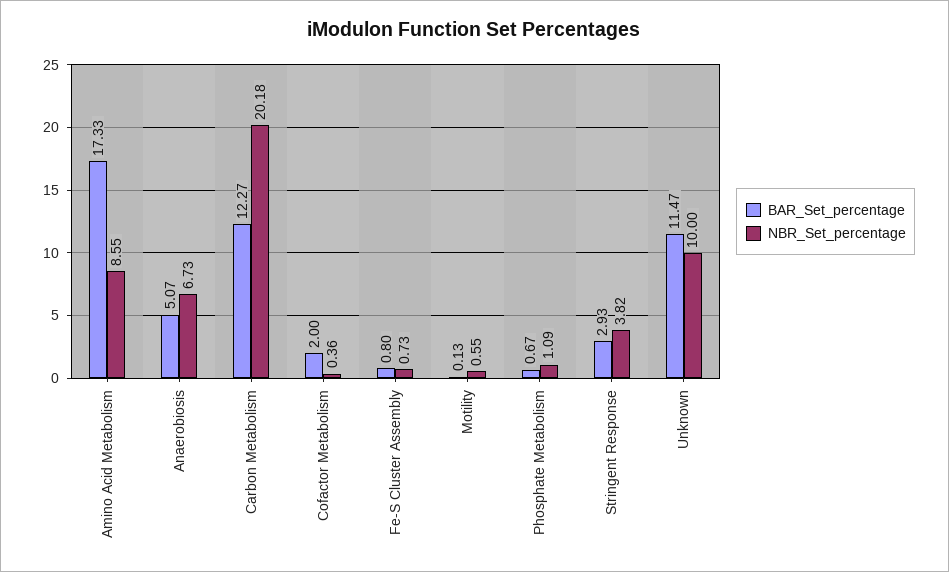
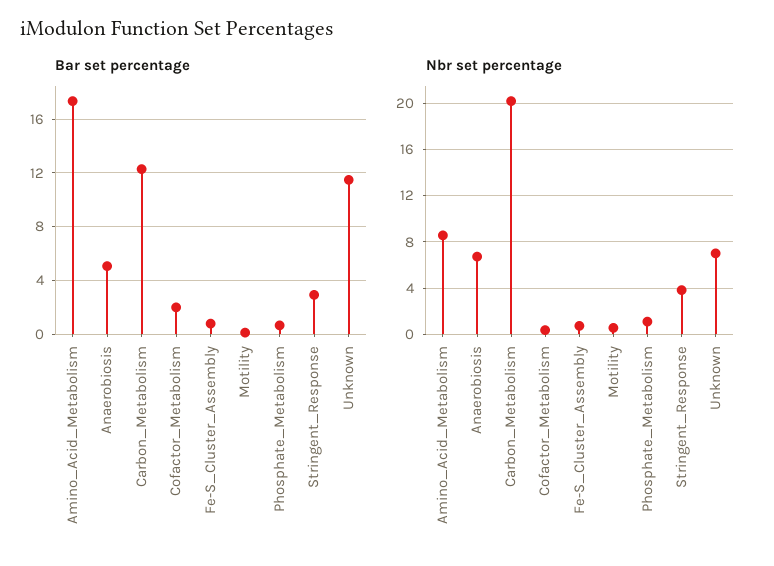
NBR_Set_percentage, Unknown: 10 -> 7

